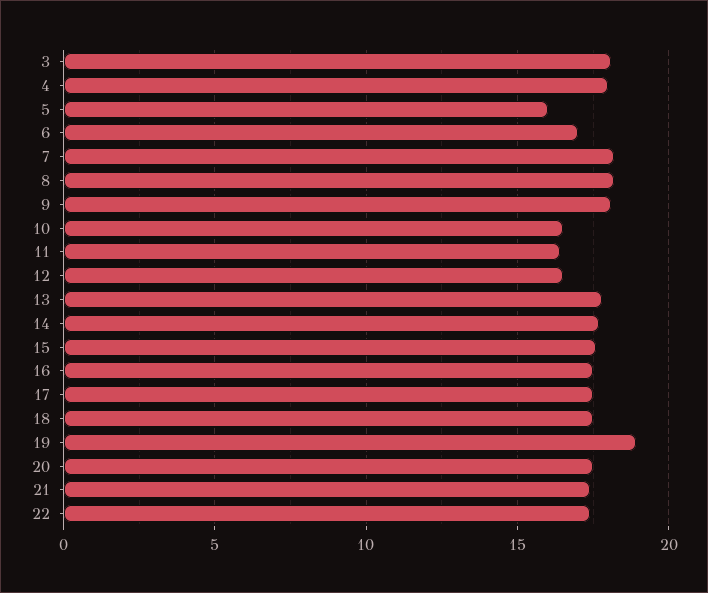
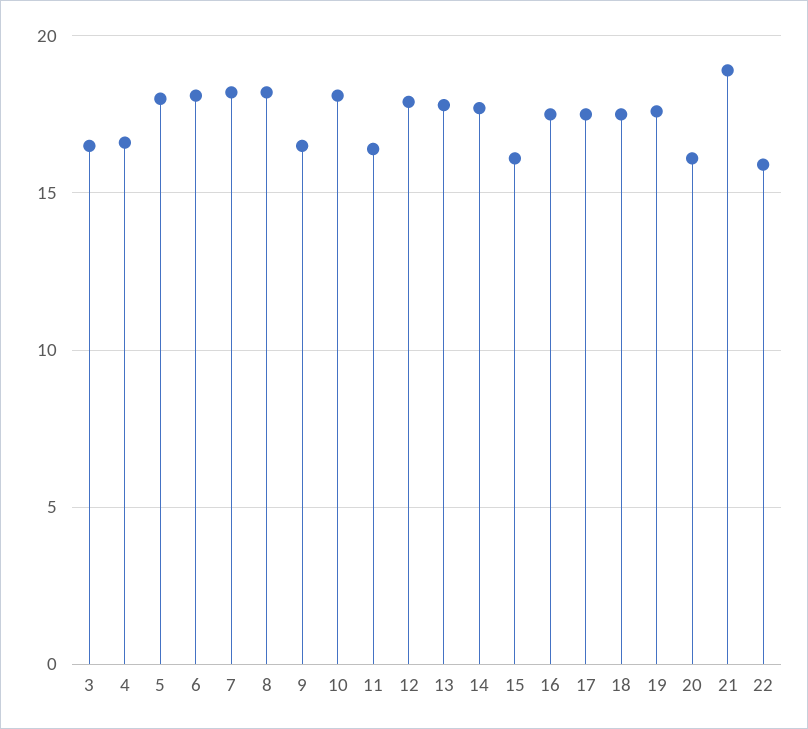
3: 18 -> 16.5
4: 18 -> 16.5
5: 16 -> 18
6: 17 -> 18
9: 18 -> 16.5
10: 16.5 -> 18
12: 16.5 -> 18
15: 17.5 -> 16
19: 19 -> 17.5
20: 17.5 -> 16
21: 17.5 -> 19
22: 17.5 -> 16

